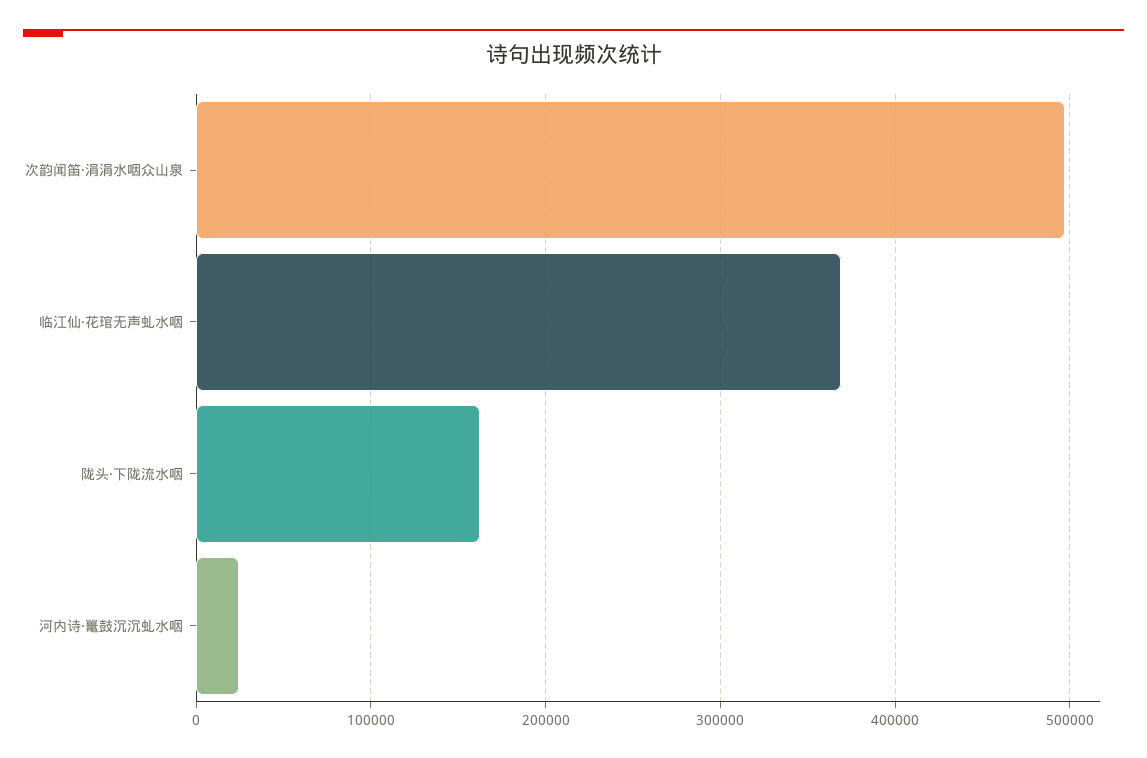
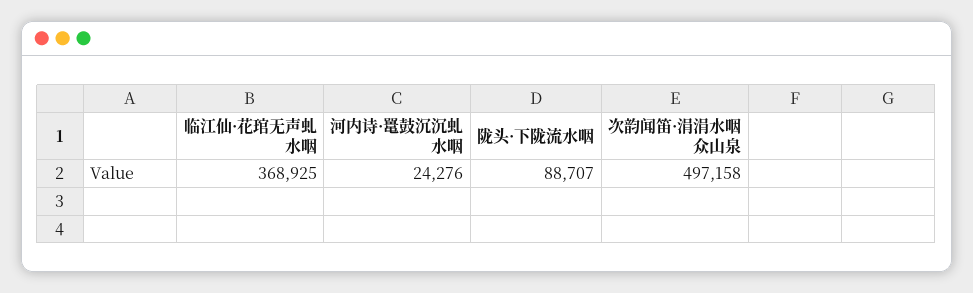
陇头·下陇流水咽: 160000 -> 88707

